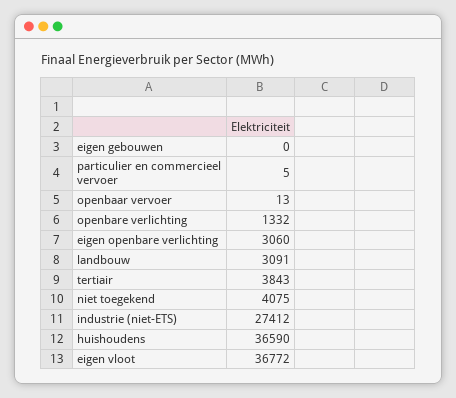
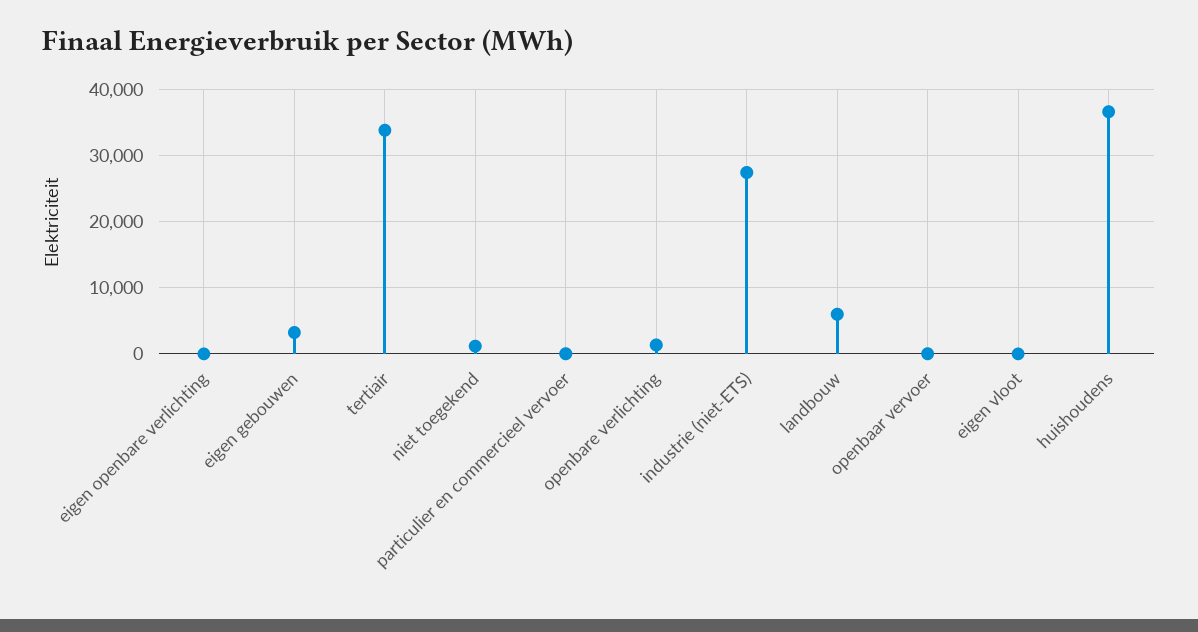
eigen gebouwen: 0 -> 3000
eigen openbare verlichting: 3060 -> 0
landbouw: 3091 -> 6000
tertiair: 3843 -> 34000
niet toegekend: 4075 -> 1000
eigen vloot: 36772 -> 0

